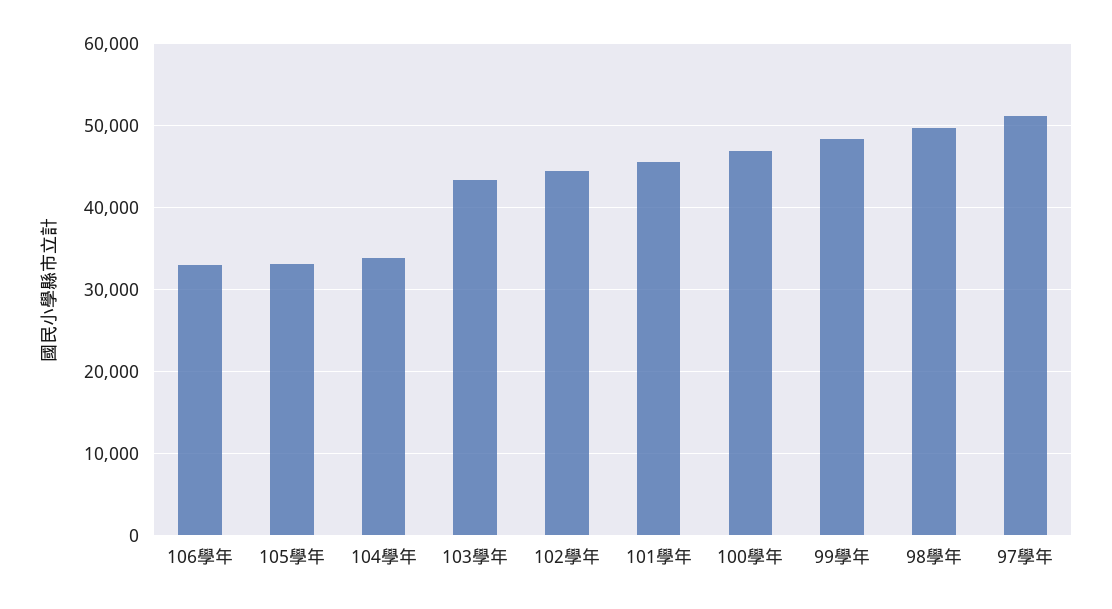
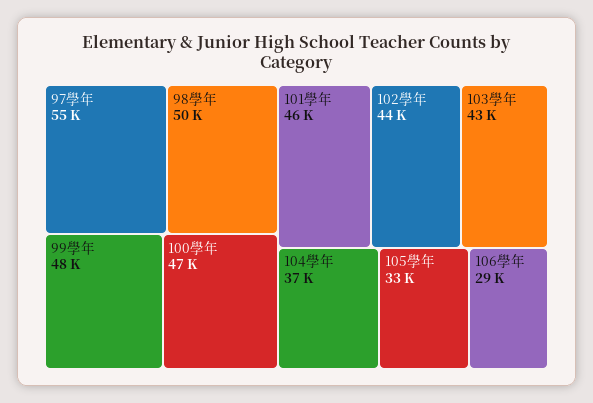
106學年: 33000 -> 29000
104學年: 34000 -> 37000
97學年: 51000 -> 55000

